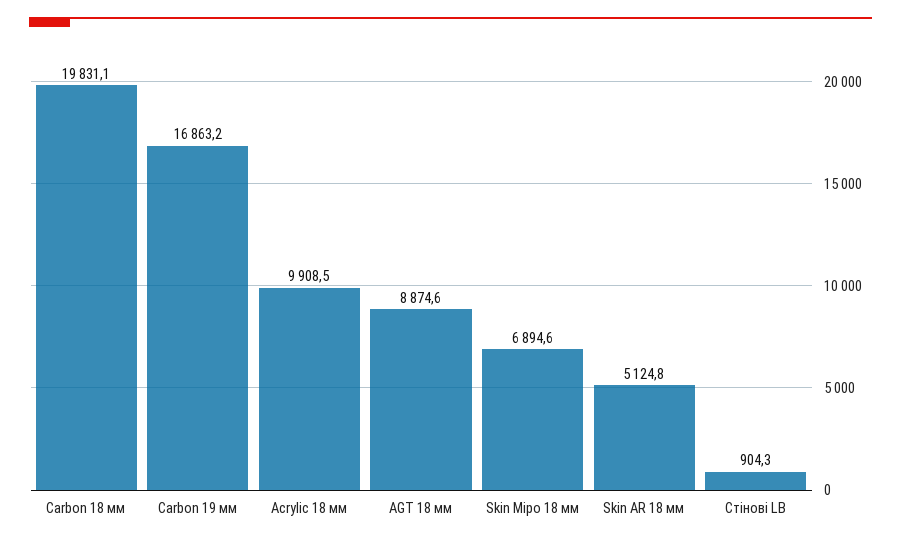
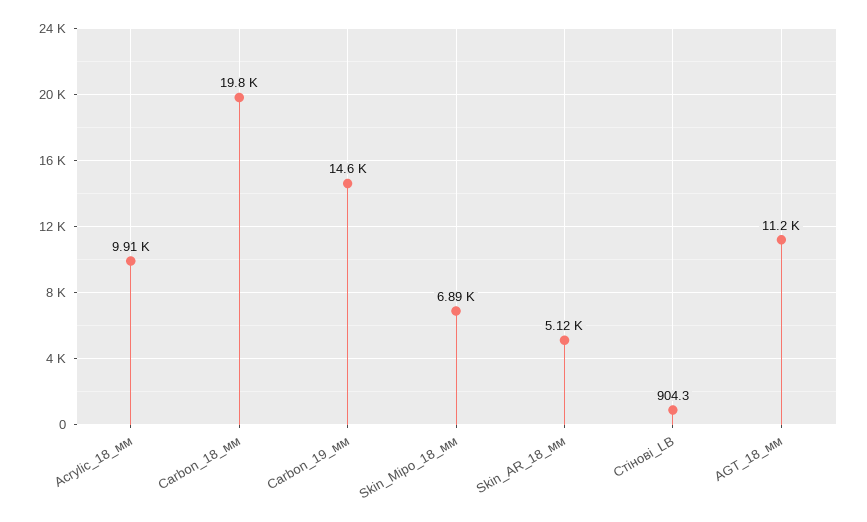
Carbon 19 мм: 16863.2 -> 14600
AGT 18 мм: 8874.6 -> 11200

